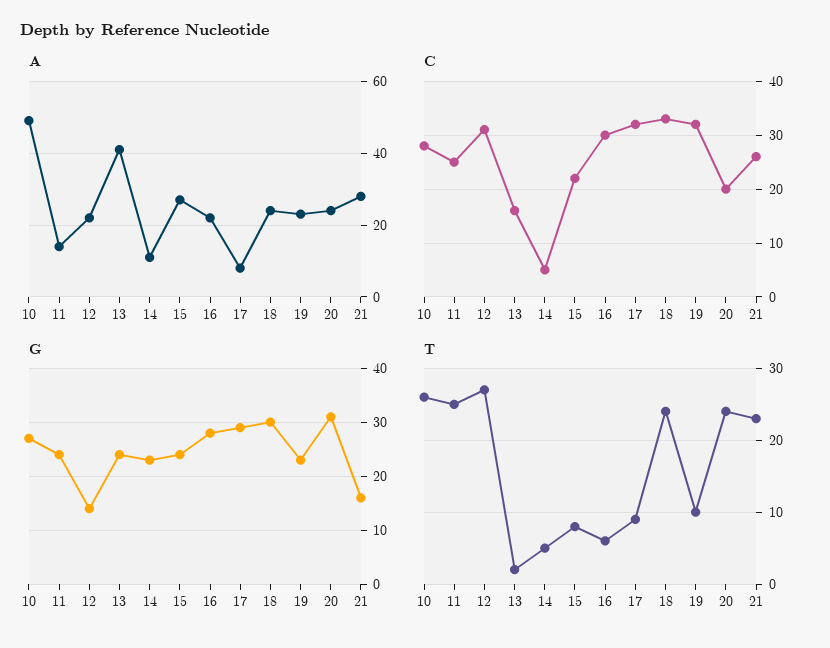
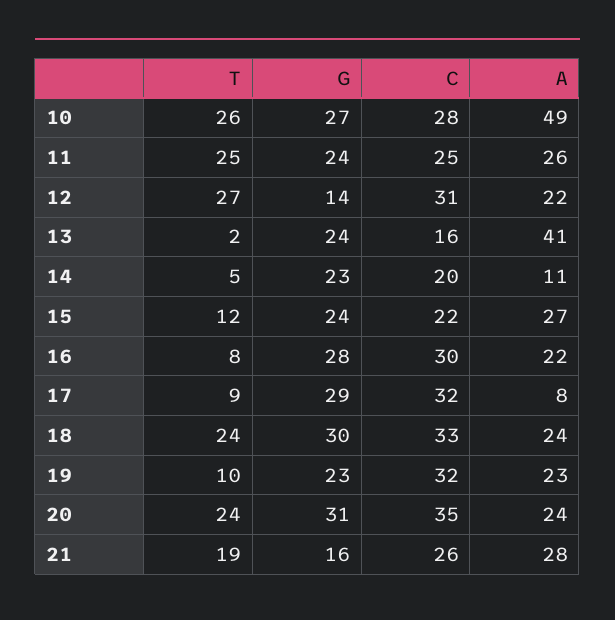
A, 11: 15 -> 26
C, 14: 5 -> 20
C, 20: 20 -> 35
T, 15: 8 -> 12
T, 16: 6 -> 8
T, 21: 23 -> 19

